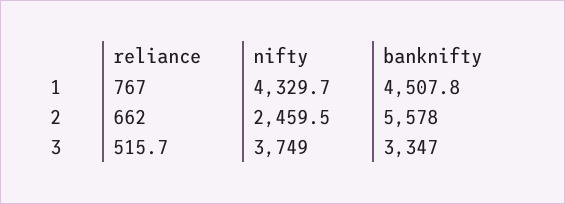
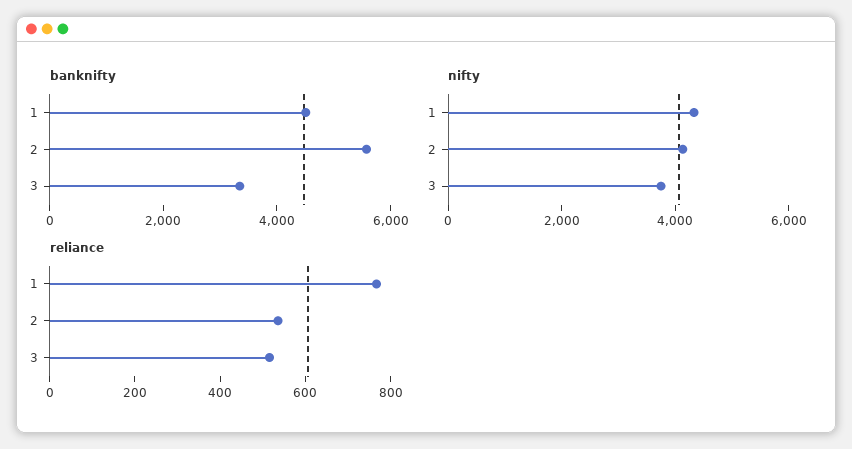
reliance, 2: 662 -> 550
nifty, 2: 2459.5 -> 4000

